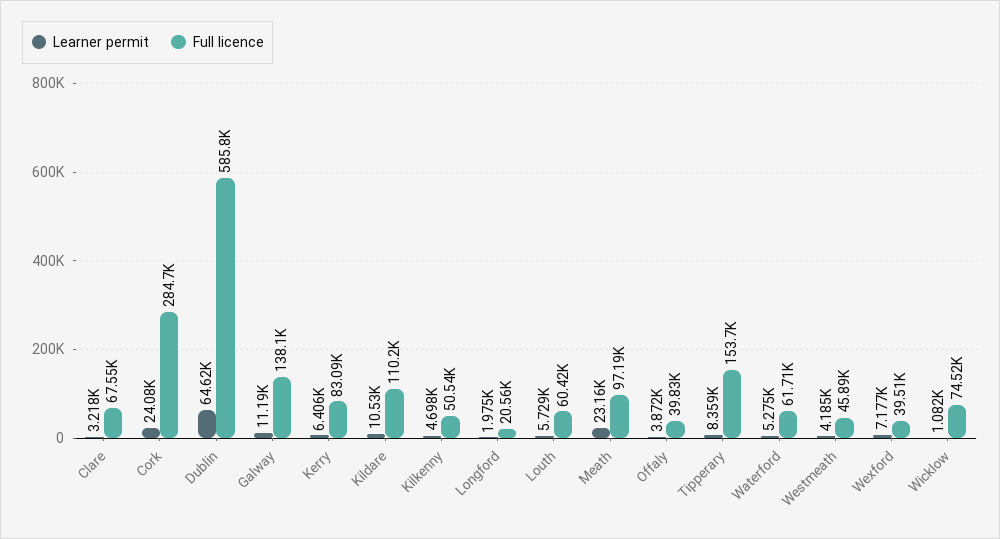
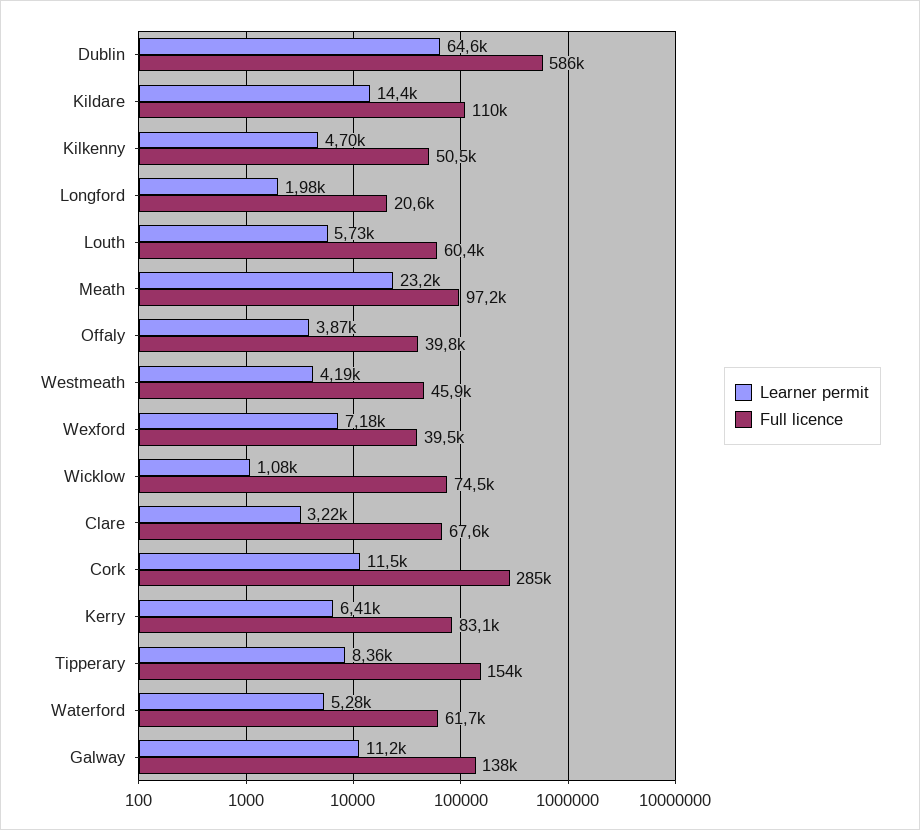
Learner permit, Cork: 24080 -> 11500
Learner permit, Kildare: 10530 -> 14400

